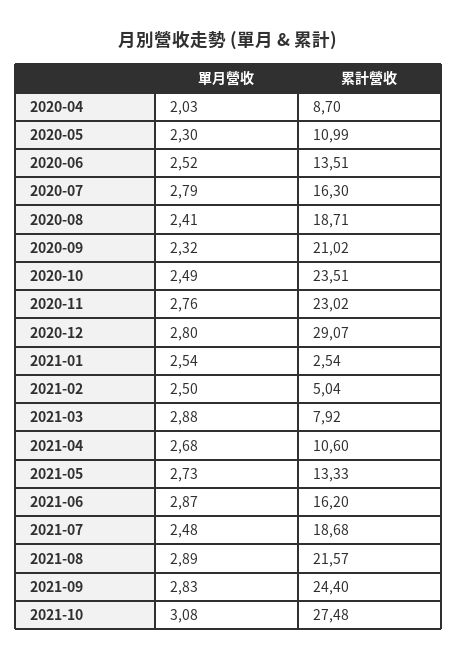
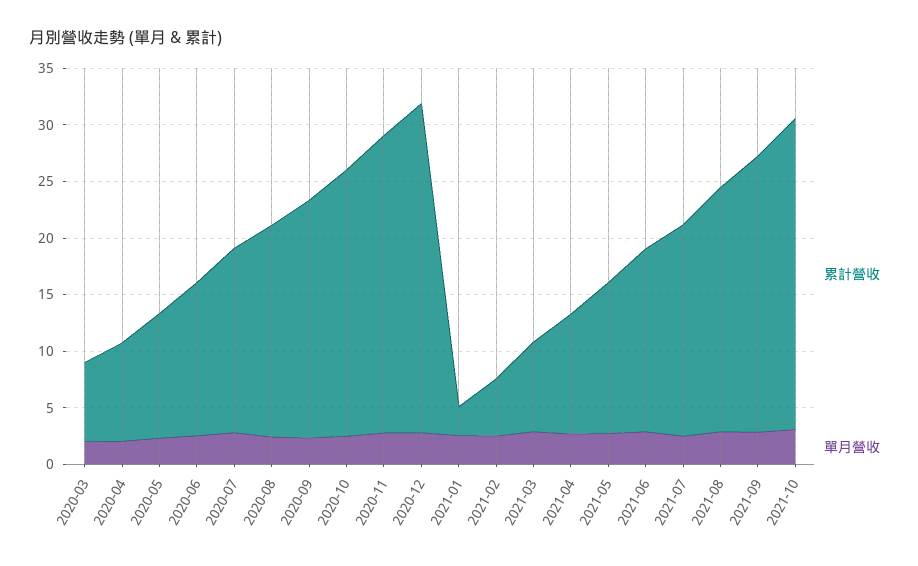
累計營收, 2020-11: 23.02 -> 26
累計營收, 2020-03: none -> 7
單月營收, 2020-03: none -> 2

